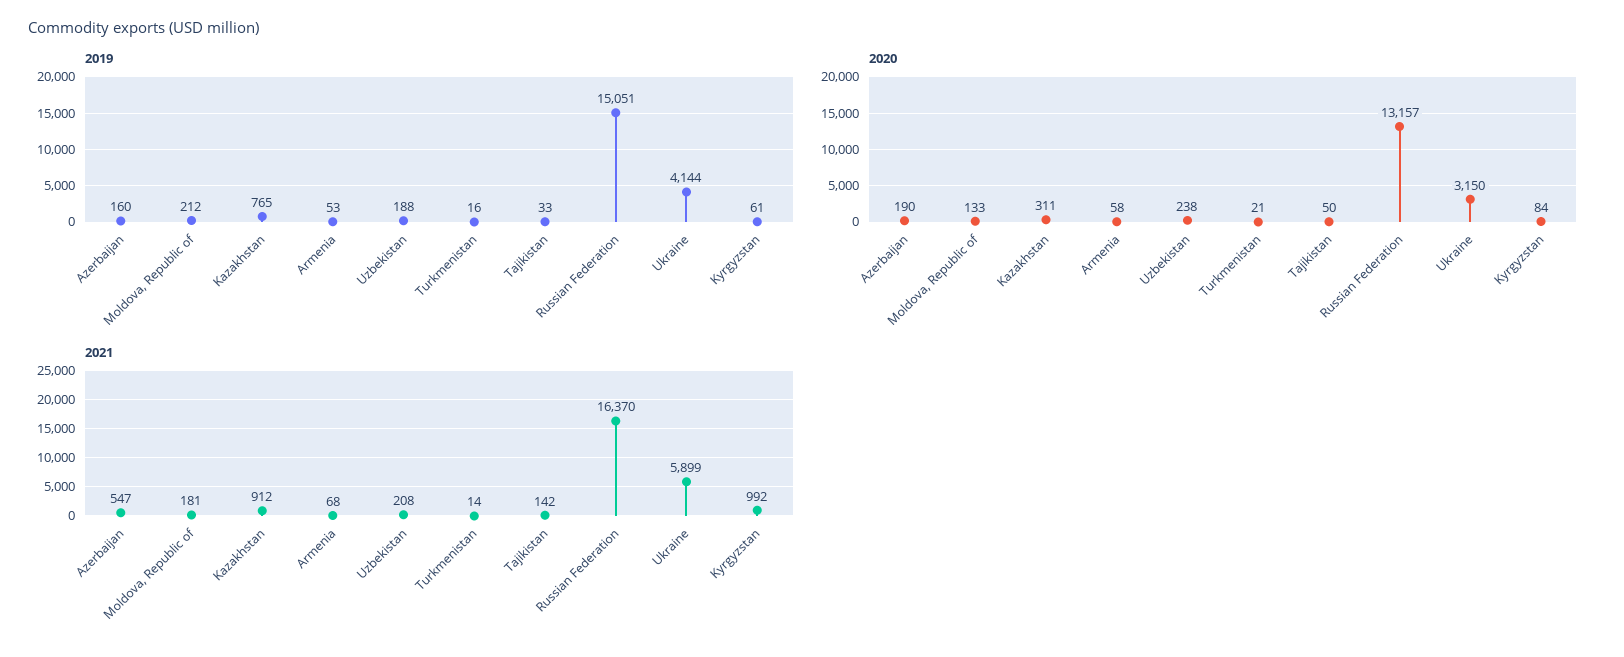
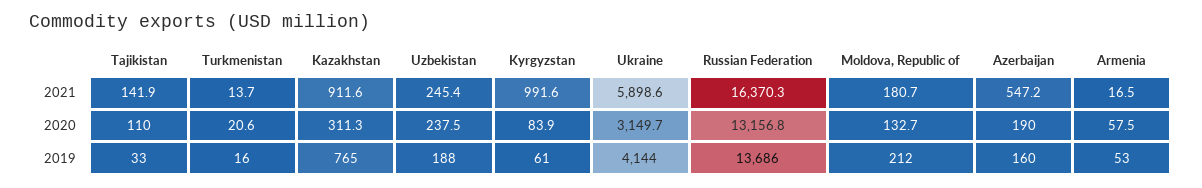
2019, Russian Federation: 15051 -> 13686
2020, Tajikistan: 50 -> 110
2021, Armenia: 68 -> 16.5
2021, Uzbekistan: 208 -> 245.4

